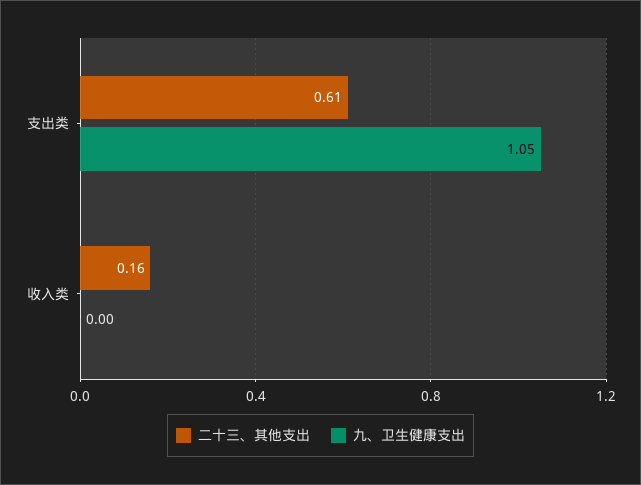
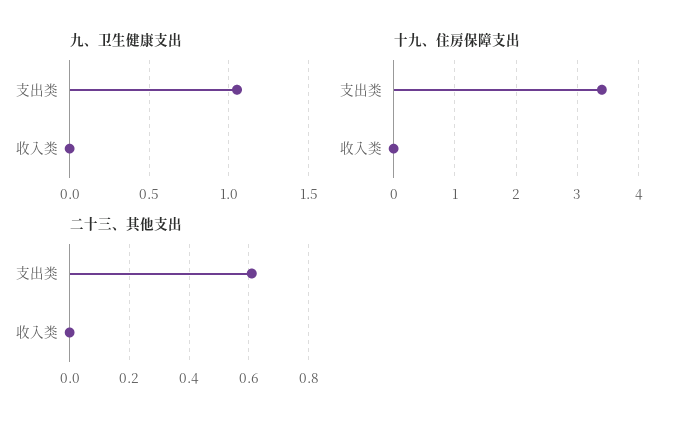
二十三、其他支出, 收入类: 0.16 -> 0
十九、住房保障支出, 支出类: none -> 3.4
十九、住房保障支出, 收入类: none -> 0

